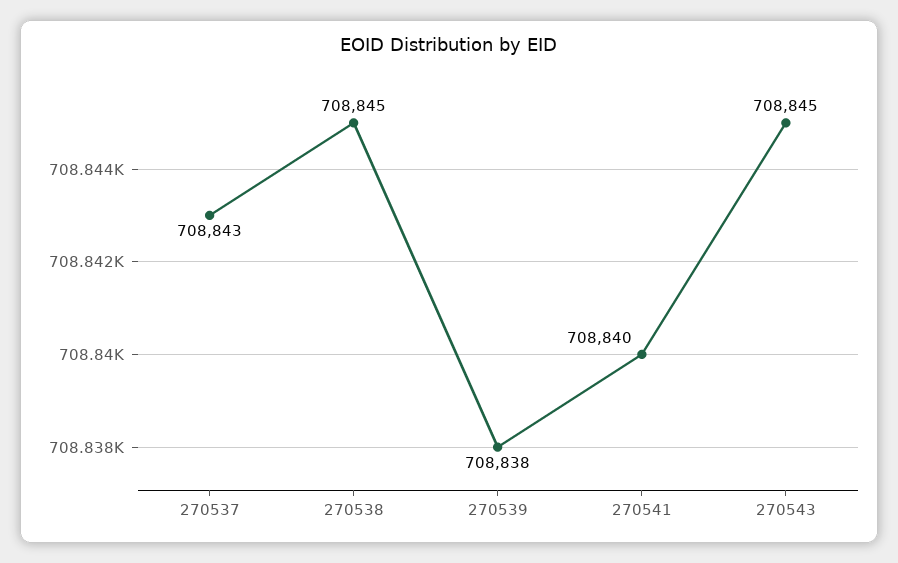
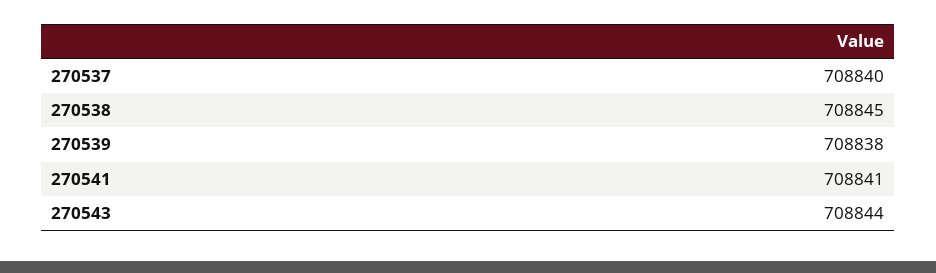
270537: 708843 -> 708840
270541: 708840 -> 708841
270543: 708845 -> 708844

